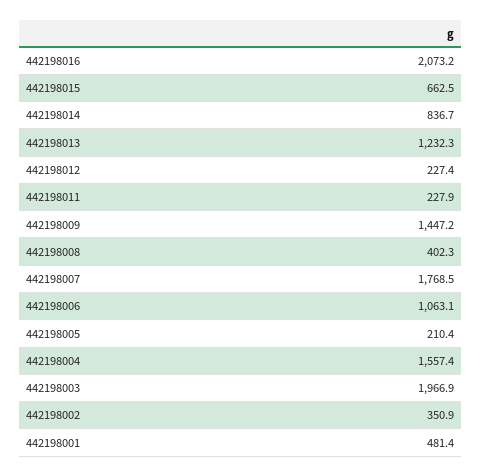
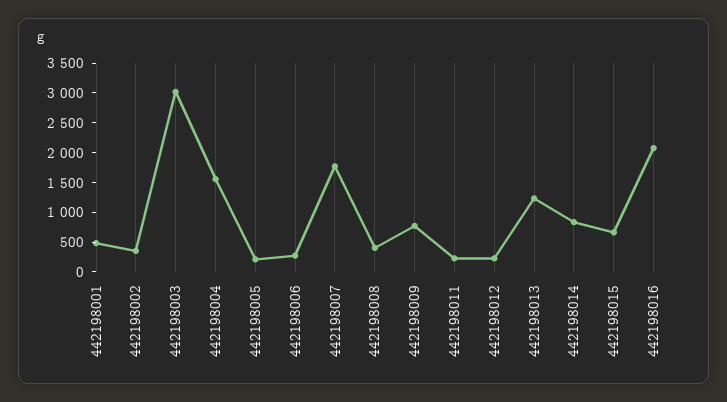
442198009: 1447.2 -> 750
442198006: 1063.1 -> 250
442198003: 1966.9 -> 3000

